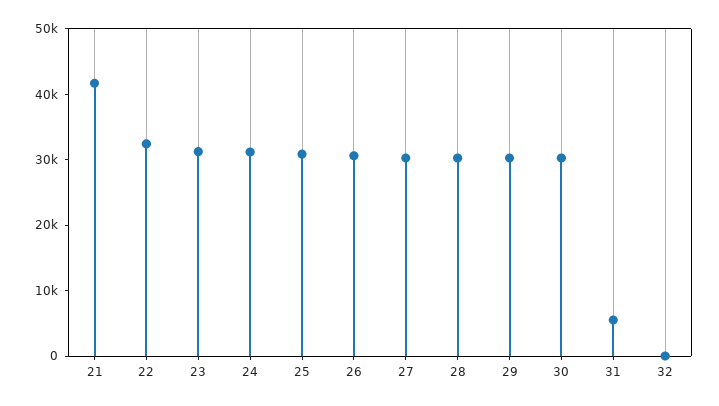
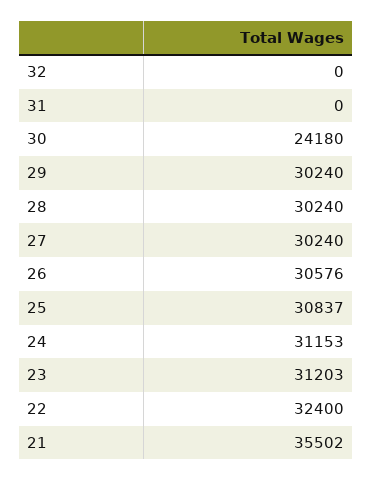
21: 42000 -> 35502
30: 30000 -> 24180
31: 6000 -> 0

